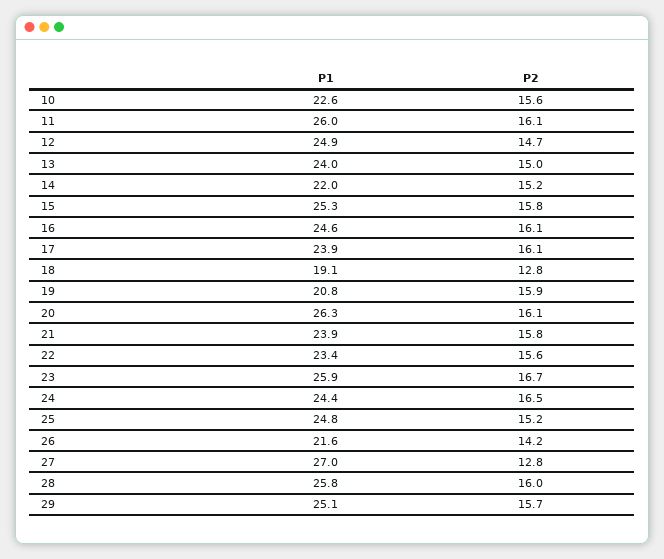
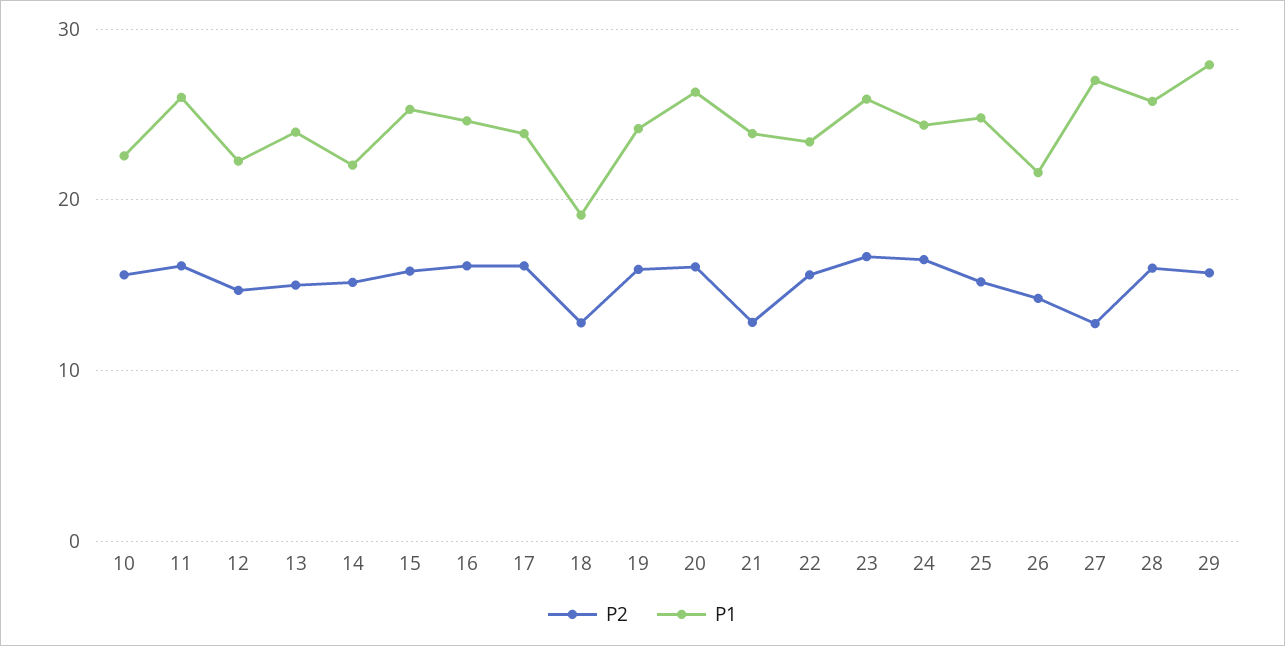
P1, 12: 24.9 -> 22
P1, 19: 20.8 -> 24
P2, 21: 15.8 -> 13
P1, 29: 25.1 -> 28

